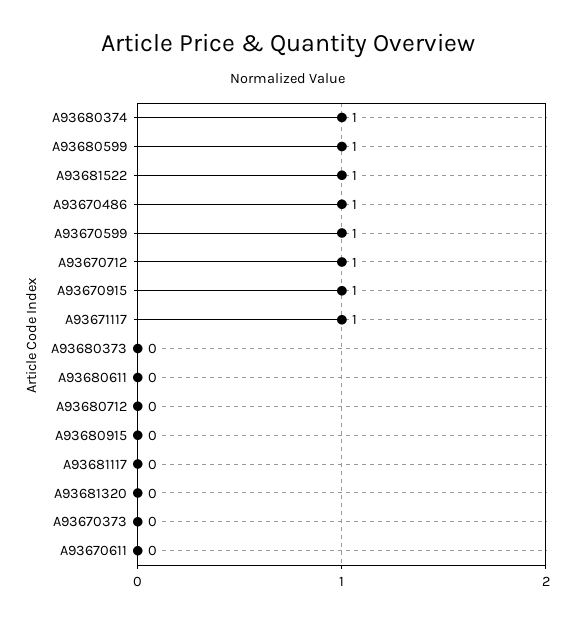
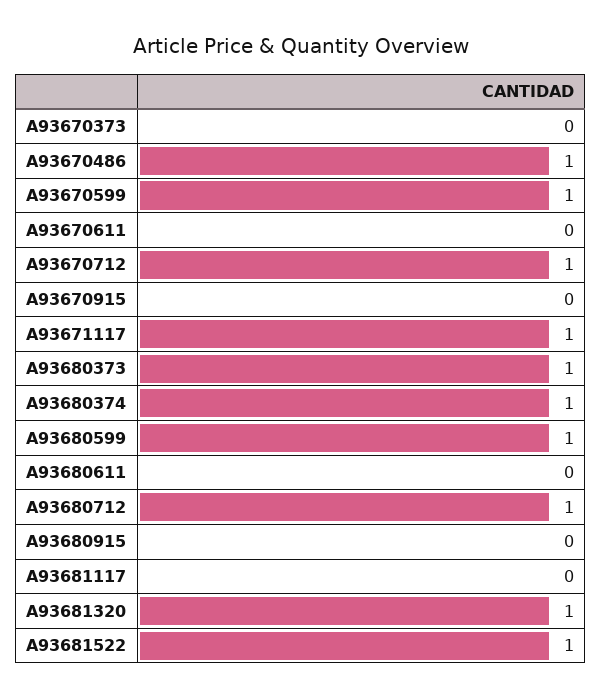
A93670915: 1 -> 0
A93680373: 0 -> 1
A93680712: 0 -> 1
A93681320: 0 -> 1

